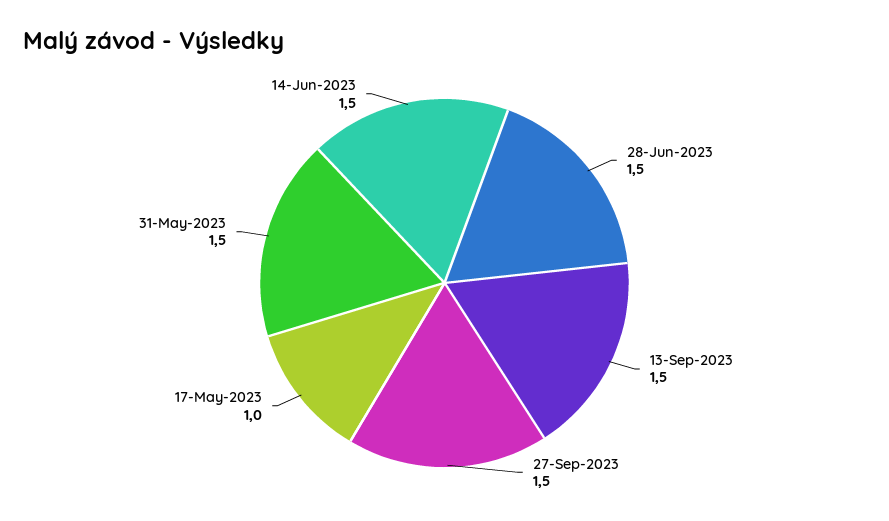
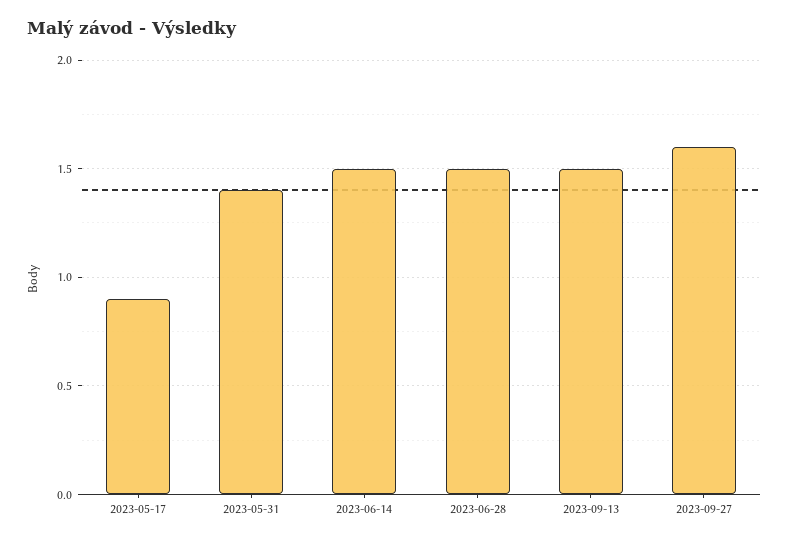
27-Sep-2023: 1.5 -> 1.6
17-May-2023: 1 -> 0.9
31-May-2023: 1.5 -> 1.4

